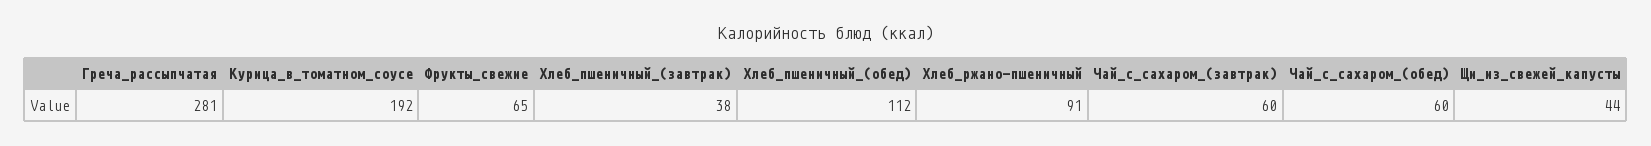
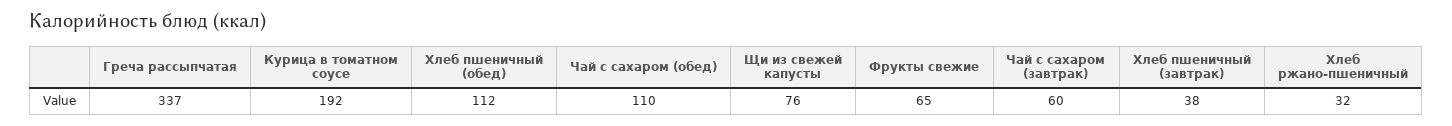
Греча_рассыпчатая: 281 -> 337
Хлеб_ржано-пшеничный: 91 -> 32
Чай_с_сахаром_(обед): 60 -> 110
Щи_из_свежей_капусты: 44 -> 76

